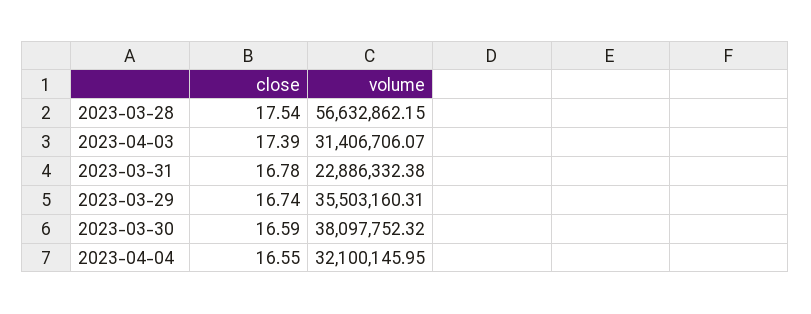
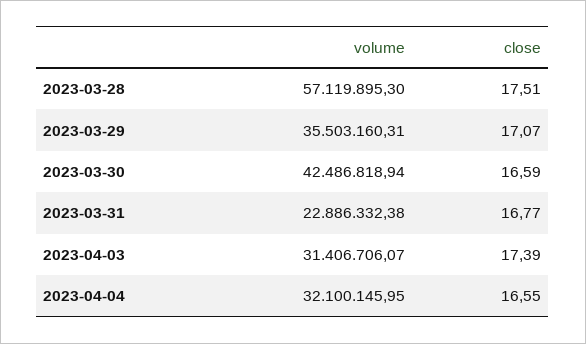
close, 2023-03-28: 17.54 -> 17.51
volume, 2023-03-28: 56632862.15 -> 57119895.3
close, 2023-03-31: 16.78 -> 16.77
close, 2023-03-29: 16.74 -> 17.07
volume, 2023-03-30: 38097752.32 -> 42486818.94

